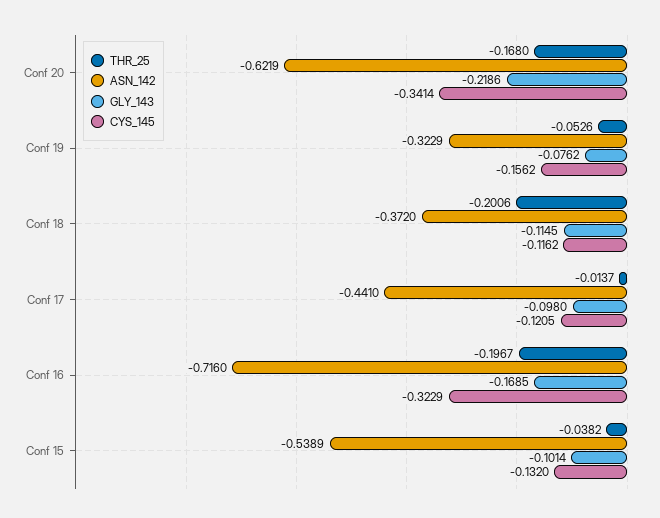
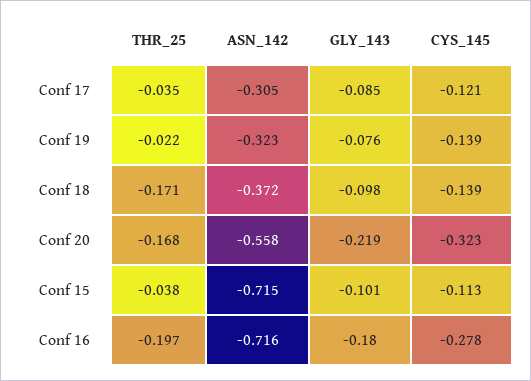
ASN_142, Conf 20: -0.6219 -> -0.558
CYS_145, Conf 20: -0.3414 -> -0.323
THR_25, Conf 19: -0.0526 -> -0.022
CYS_145, Conf 19: -0.1562 -> -0.139
THR_25, Conf 18: -0.2006 -> -0.171
GLY_143, Conf 18: -0.1145 -> -0.098
CYS_145, Conf 18: -0.1162 -> -0.139
THR_25, Conf 17: -0.0137 -> -0.035
ASN_142, Conf 17: -0.441 -> -0.305
GLY_143, Conf 17: -0.098 -> -0.085
GLY_143, Conf 16: -0.1685 -> -0.18
CYS_145, Conf 16: -0.3229 -> -0.278
ASN_142, Conf 15: -0.5389 -> -0.715
CYS_145, Conf 15: -0.132 -> -0.113

